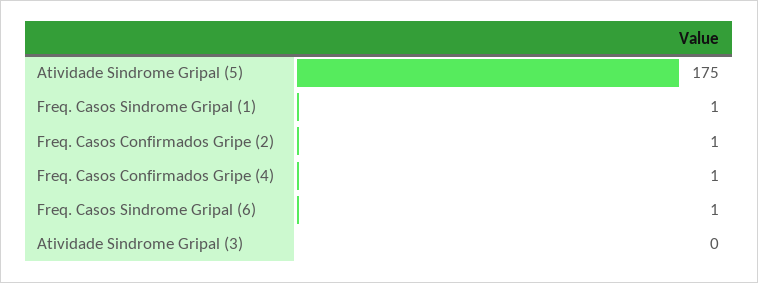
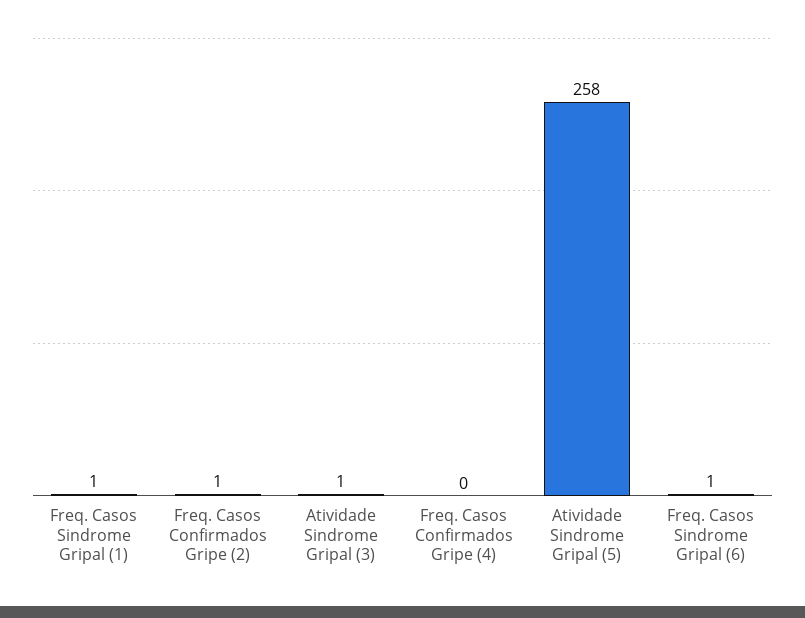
Atividade Sindrome Gripal (5): 175 -> 258
Freq. Casos Confirmados Gripe (4): 1 -> 0
Atividade Sindrome Gripal (3): 0 -> 1

